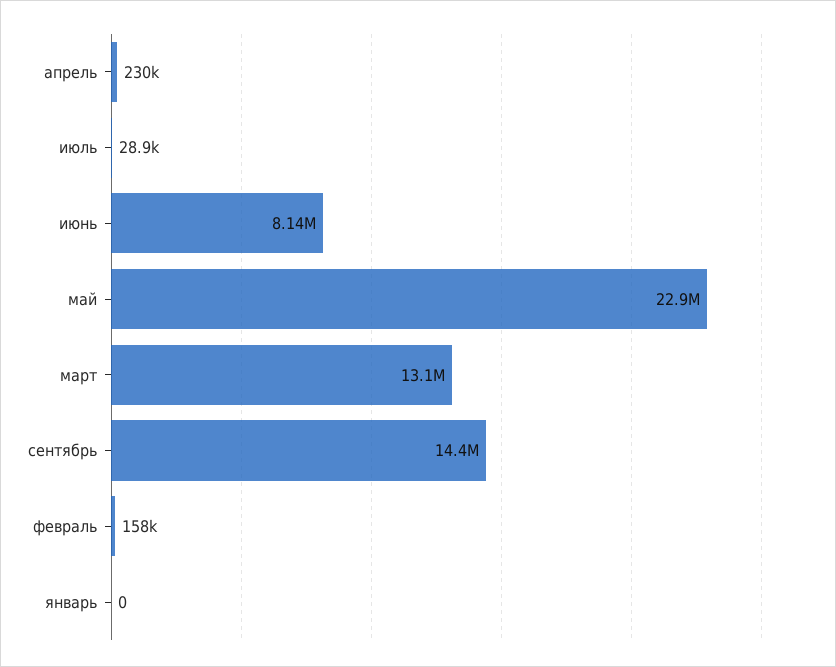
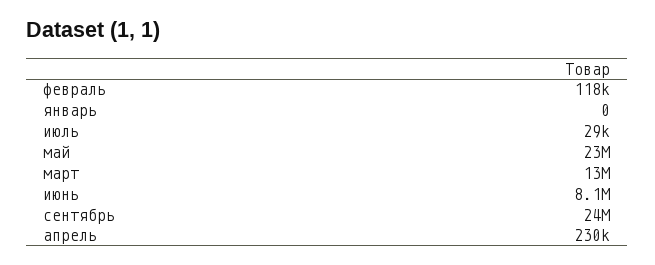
сентябрь: 14400000 -> 24000000
февраль: 158000 -> 118000

